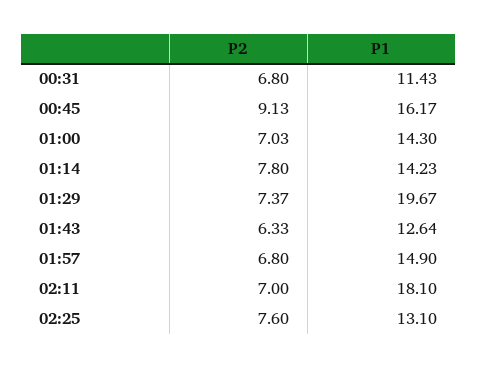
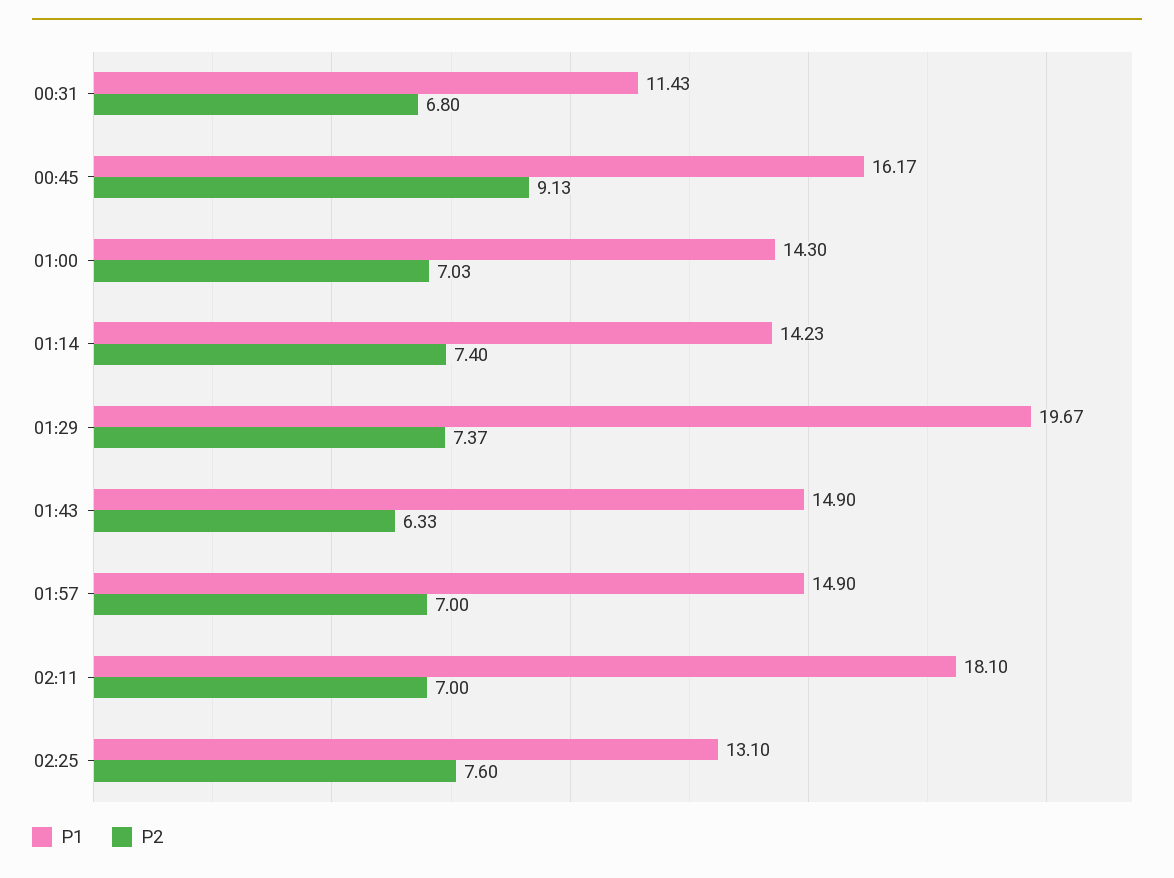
P2, 01:14: 7.8 -> 7.4
P1, 01:43: 12.64 -> 14.9
P2, 01:57: 6.8 -> 7

